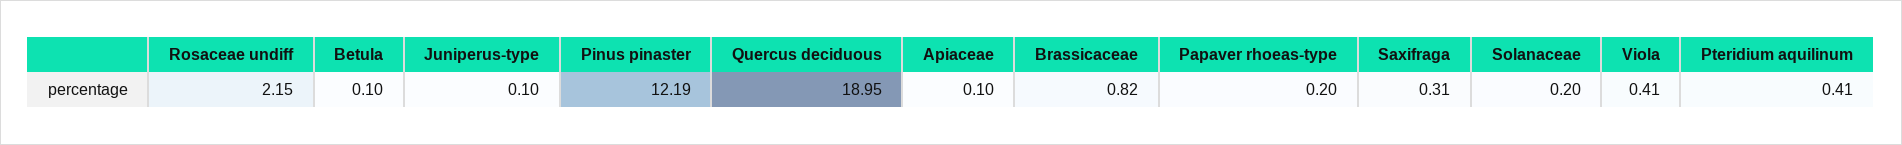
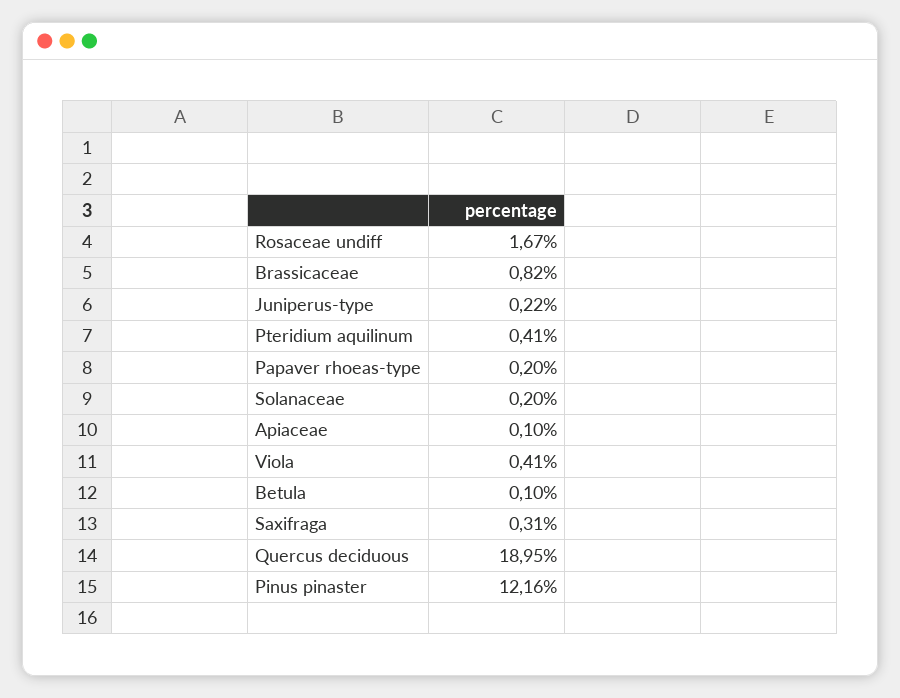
Rosaceae undiff: 2.15 -> 1.67
Juniperus-type: 0.1 -> 0.22
Pinus pinaster: 12.19 -> 12.16

